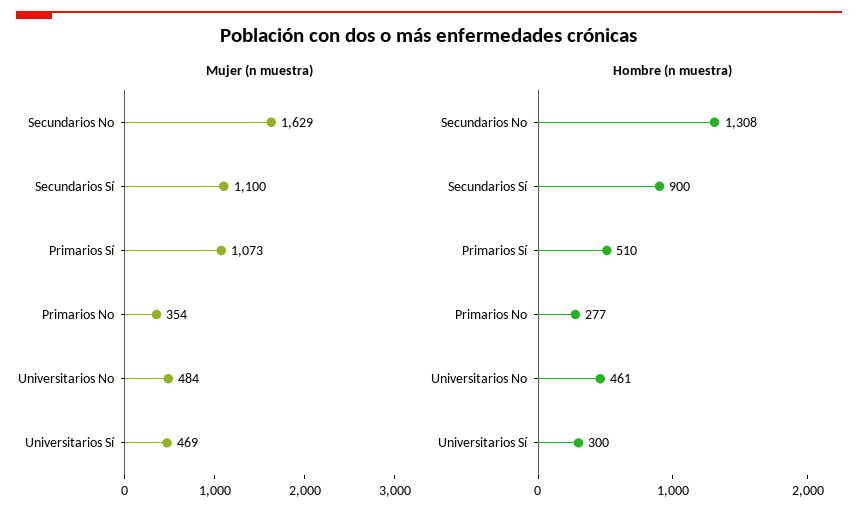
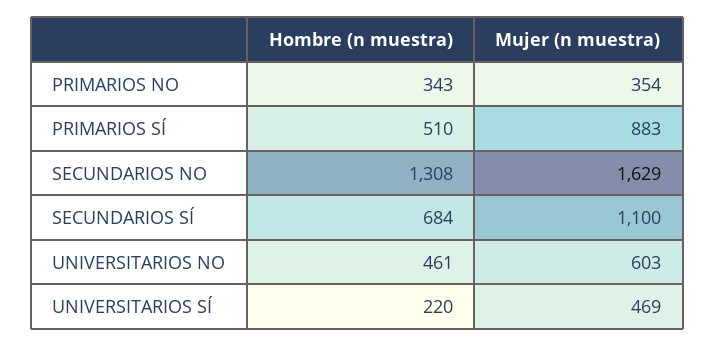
Mujer (n muestra), Primarios Sí: 1073 -> 883
Mujer (n muestra), Universitarios No: 484 -> 603
Hombre (n muestra), Secundarios Sí: 900 -> 684
Hombre (n muestra), Primarios No: 277 -> 343
Hombre (n muestra), Universitarios Sí: 300 -> 220

